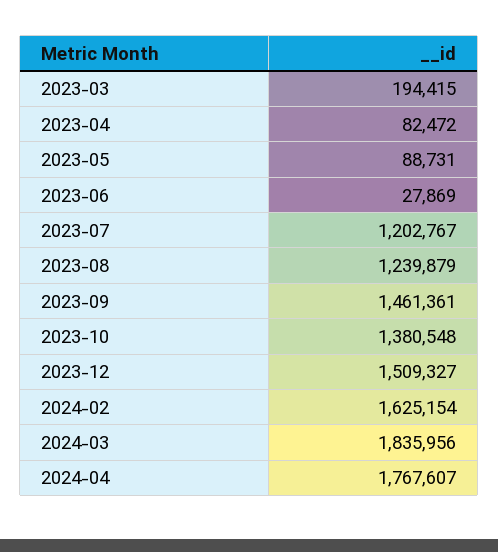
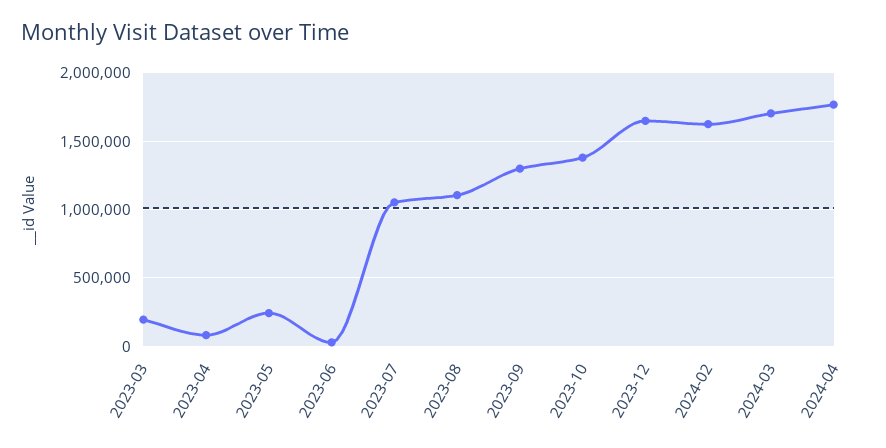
2023-05: 88731 -> 250000
2023-07: 1202767 -> 1050000
2023-08: 1239879 -> 1100000
2023-09: 1461361 -> 1300000
2023-12: 1509327 -> 1650000
2024-03: 1835956 -> 1700000

